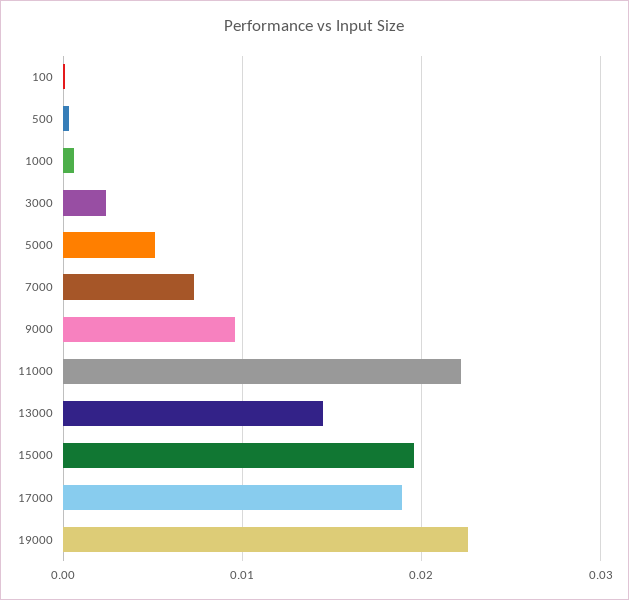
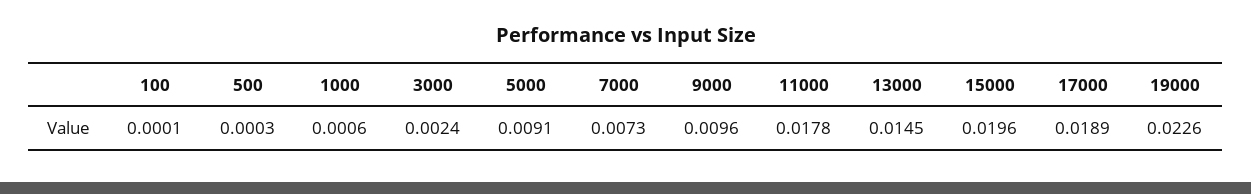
5000: 0.005 -> 0.0091
11000: 0.022 -> 0.0178

